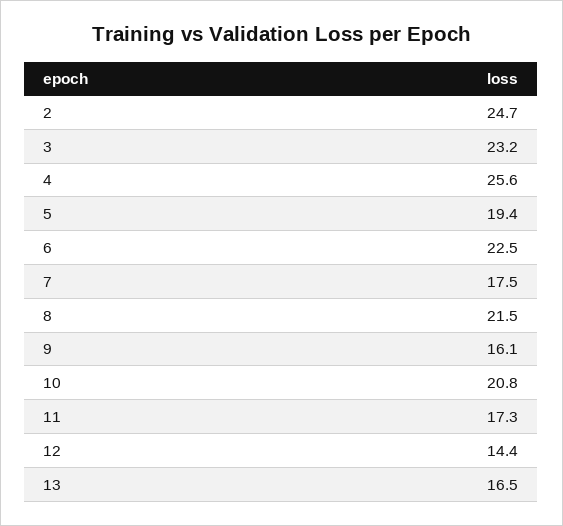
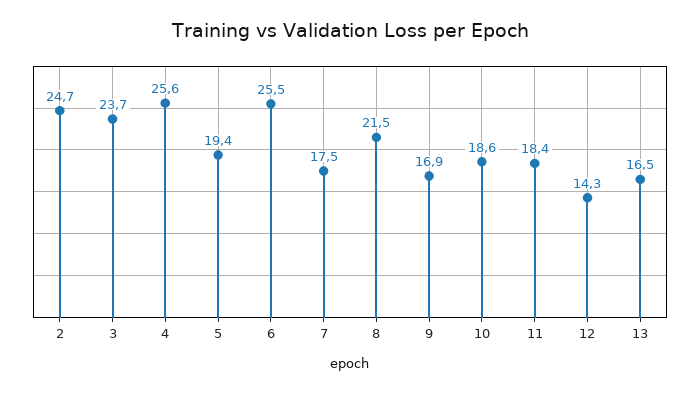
3: 23.2 -> 23.7
6: 22.5 -> 25.5
9: 16.1 -> 16.9
10: 20.8 -> 18.6
11: 17.3 -> 18.4
12: 14.4 -> 14.3

